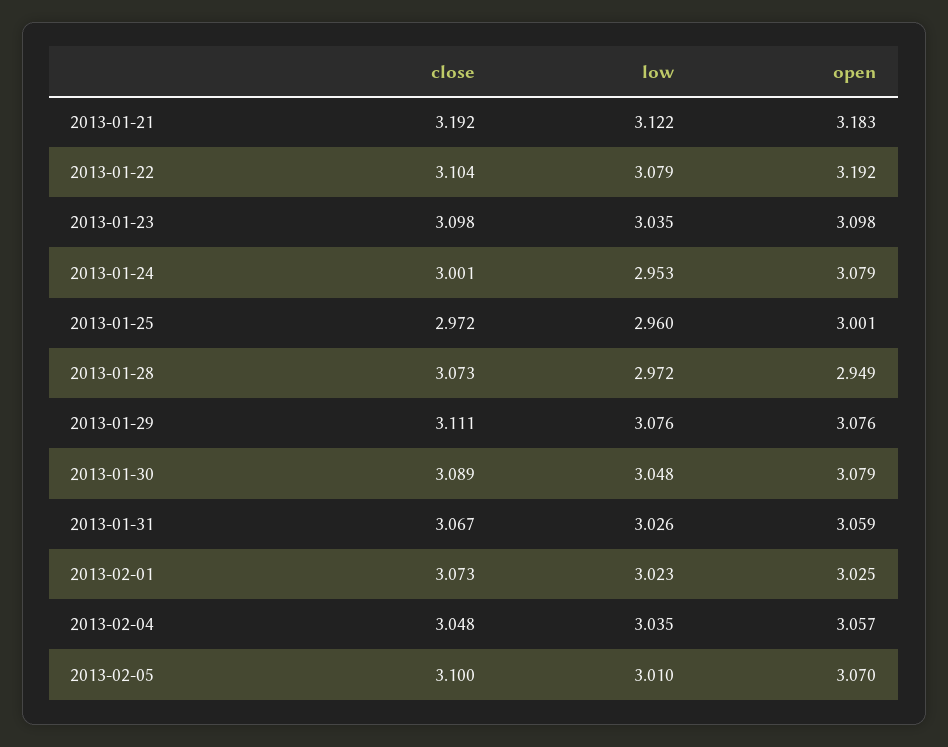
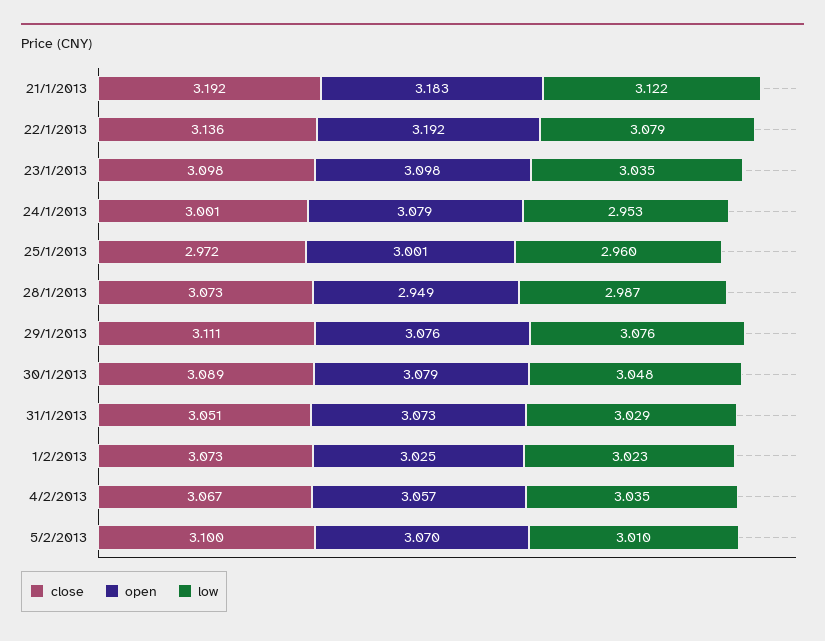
close, 2013-01-22: 3.104 -> 3.136
low, 2013-01-28: 2.972 -> 2.987
close, 2013-01-31: 3.067 -> 3.051
low, 2013-01-31: 3.026 -> 3.029
open, 2013-01-31: 3.059 -> 3.073
close, 2013-02-04: 3.048 -> 3.067

